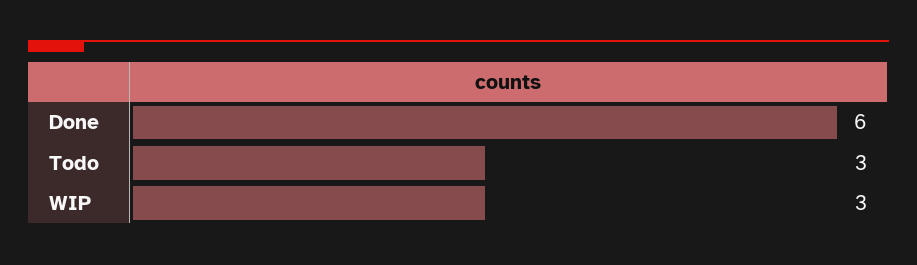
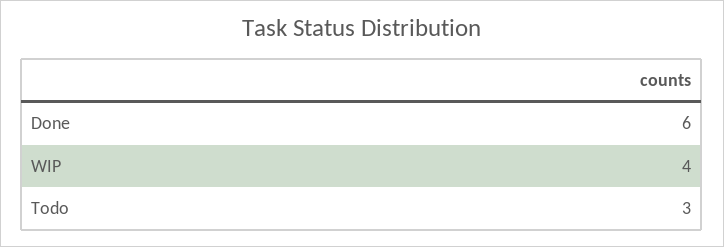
WIP: 3 -> 4

